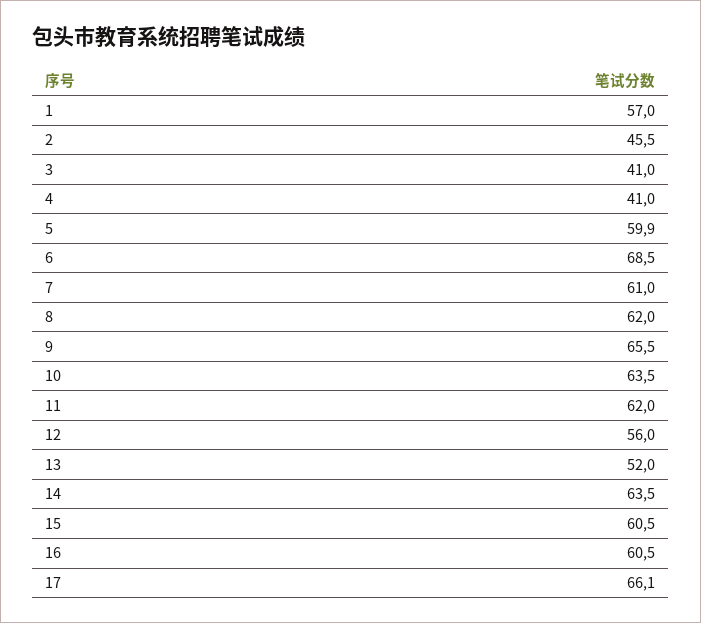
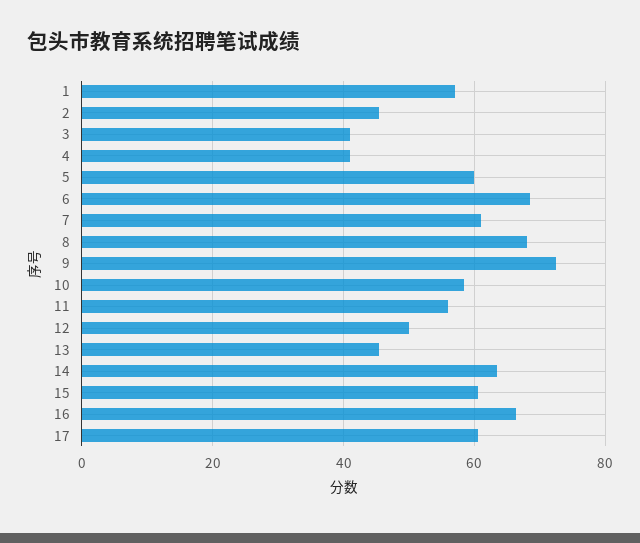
8: 62 -> 68
9: 65.5 -> 72
10: 63.5 -> 58
11: 62 -> 56
12: 56 -> 50
13: 52 -> 46
16: 60.5 -> 66
17: 66.1 -> 60

